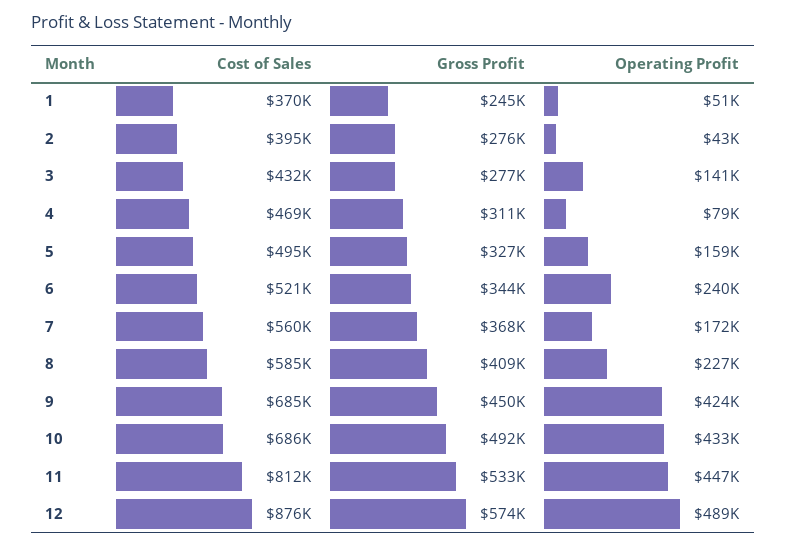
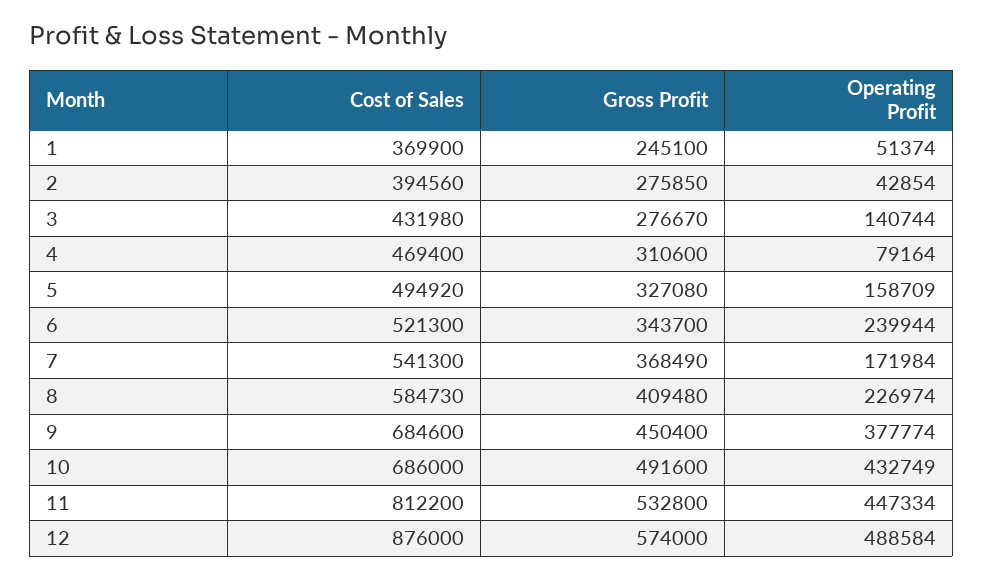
Cost of Sales, 7: 560000 -> 541300
Operating Profit, 9: 424000 -> 377774

